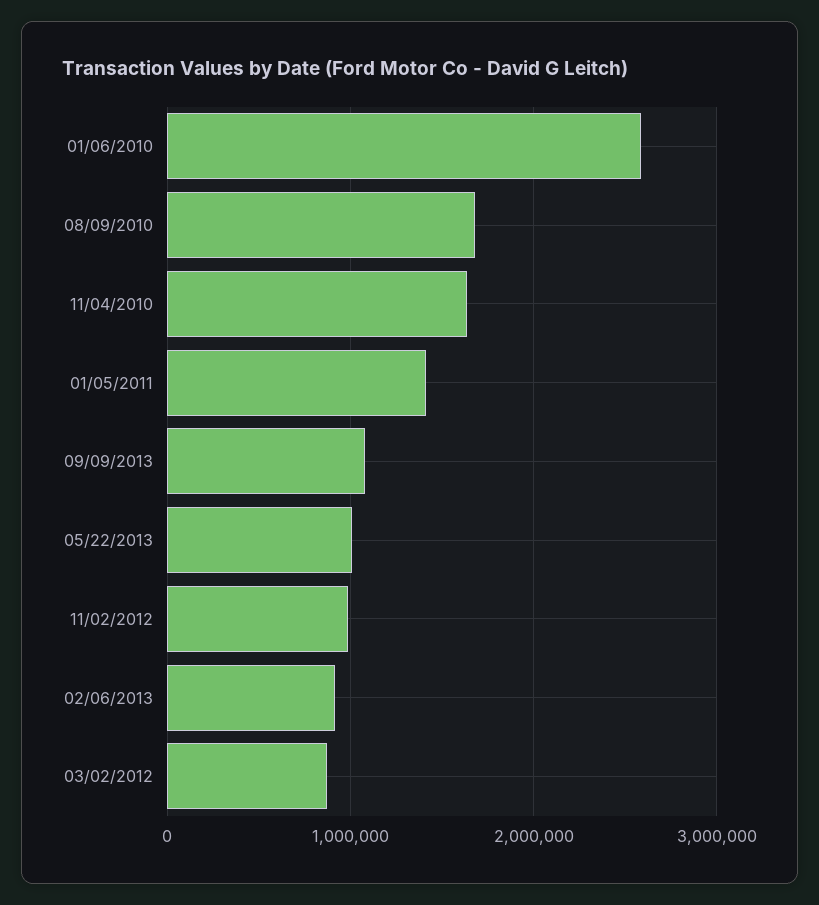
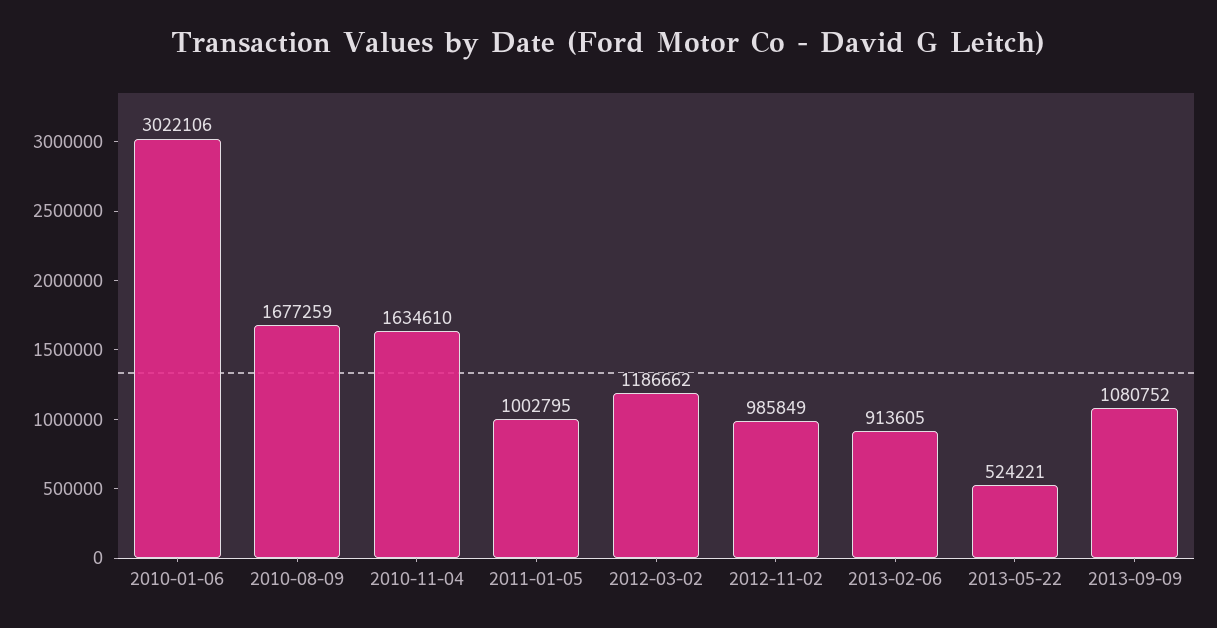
01/06/2010: 2600000 -> 3022106
01/05/2011: 1400000 -> 1002795
05/22/2013: 1000000 -> 524221
03/02/2012: 900000 -> 1186662

